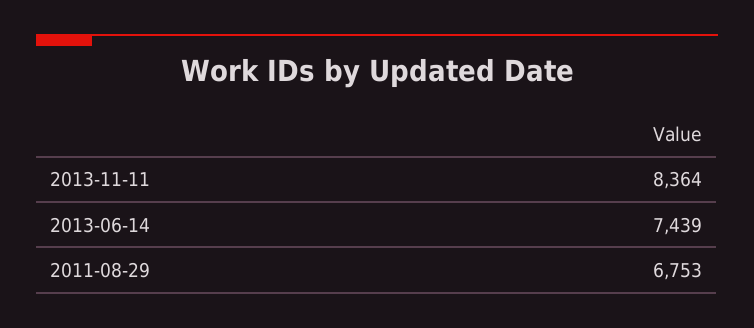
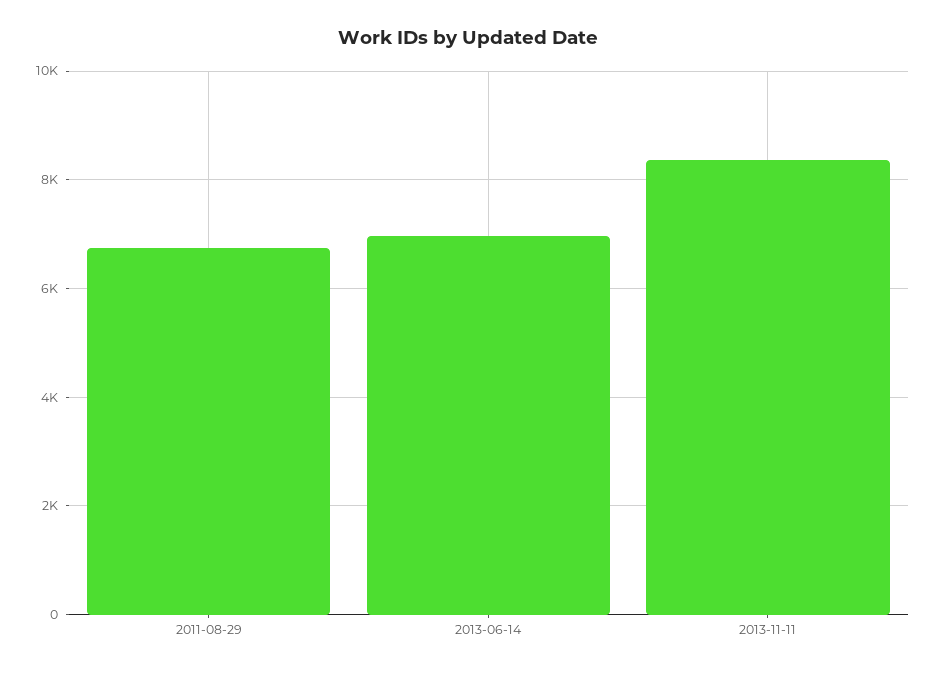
2013-06-14: 7439 -> 7000

